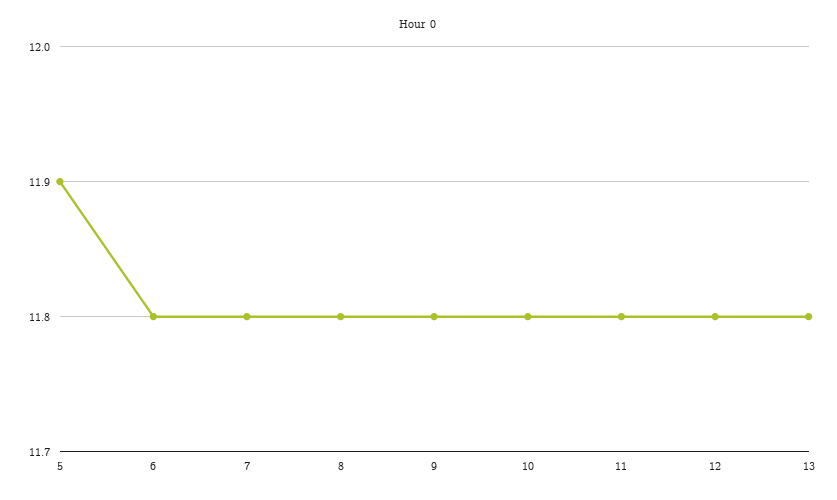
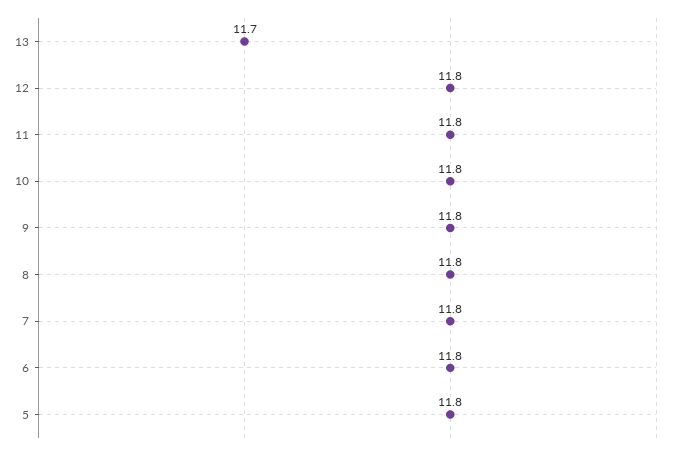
5: 11.9 -> 11.8
13: 11.8 -> 11.7

